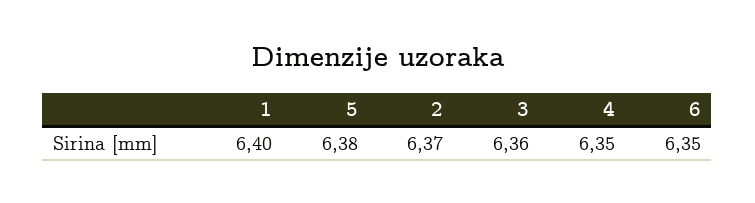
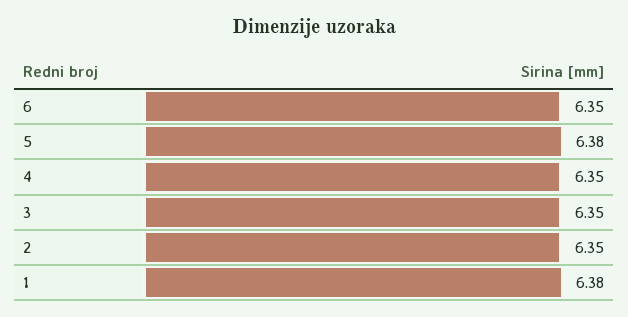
1: 6.4 -> 6.38
2: 6.37 -> 6.35
3: 6.36 -> 6.35

